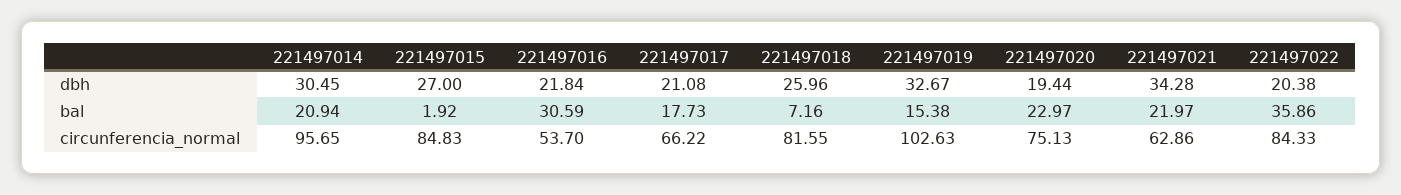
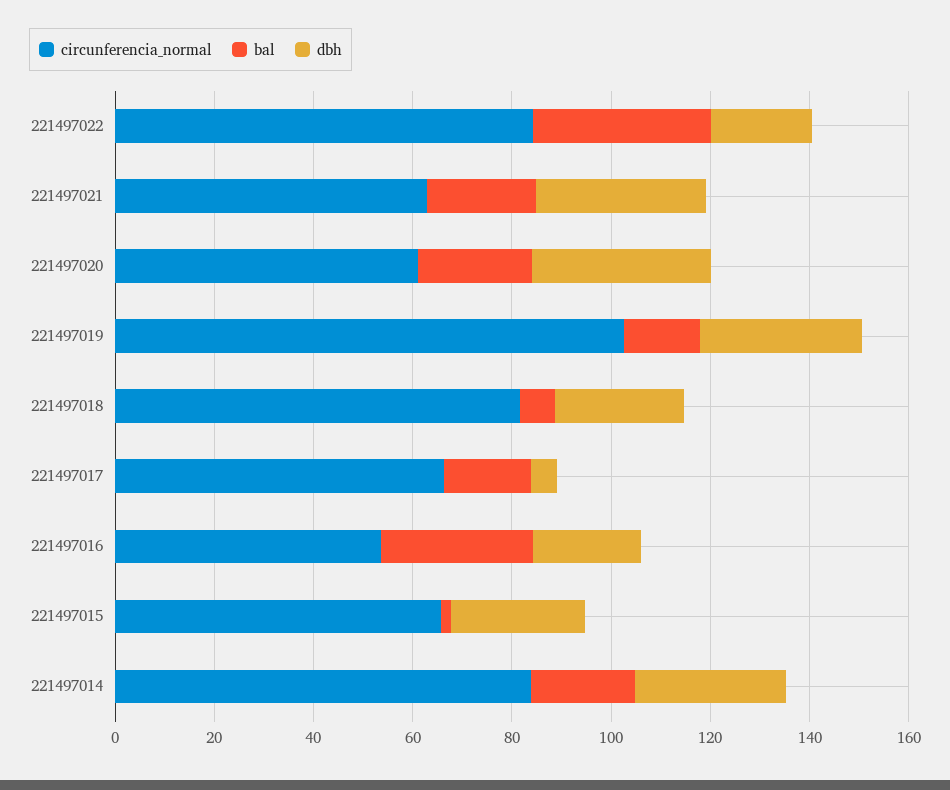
dbh, 221497017: 21.08 -> 5
dbh, 221497020: 19.44 -> 35
circunferencia_normal, 221497014: 95.65 -> 85
circunferencia_normal, 221497015: 84.83 -> 65
circunferencia_normal, 221497020: 75.13 -> 60

